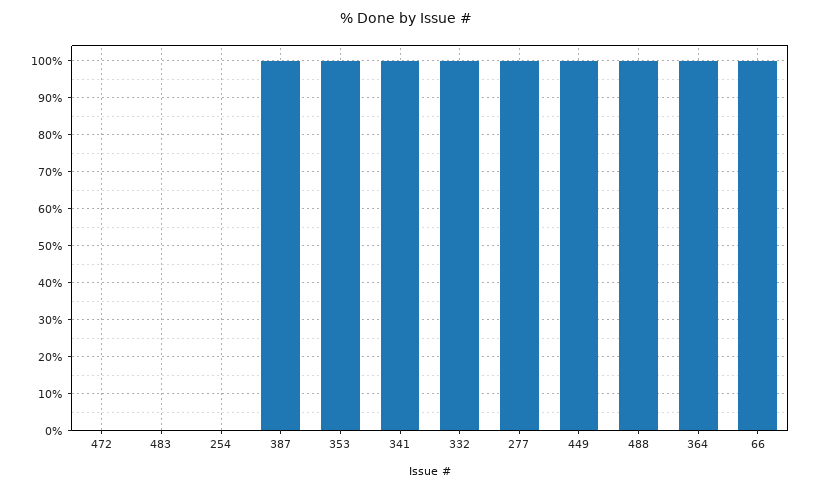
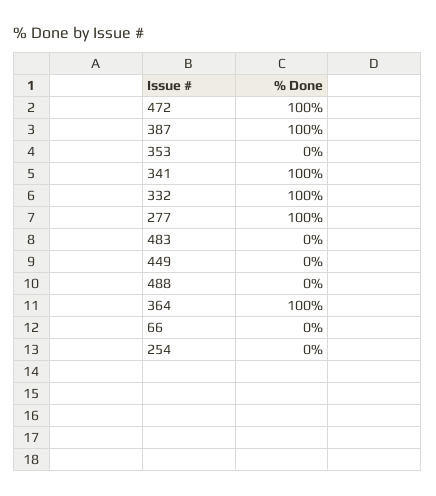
472: 0 -> 100
353: 100 -> 0
449: 100 -> 0
488: 100 -> 0
66: 100 -> 0

